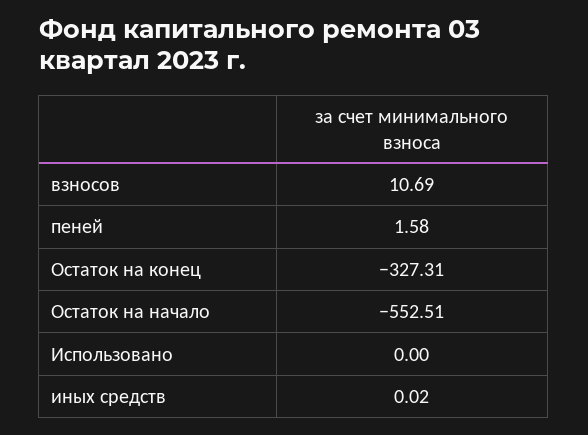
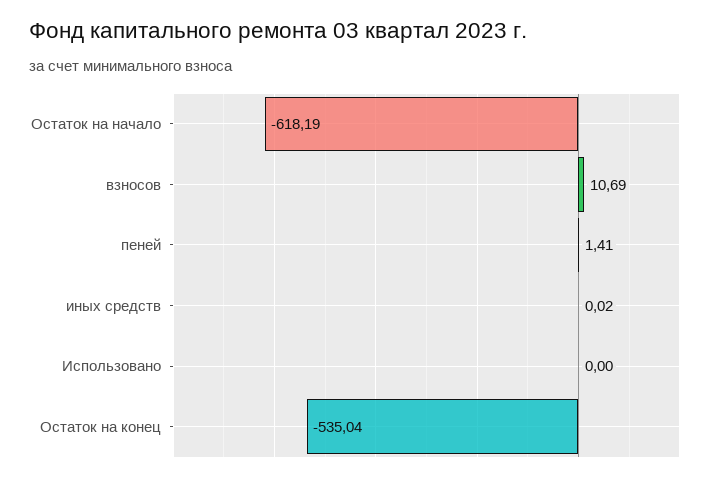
пеней: 1.58 -> 1.41
Остаток на конец: -327.31 -> -535.04
Остаток на начало: -552.51 -> -618.19

